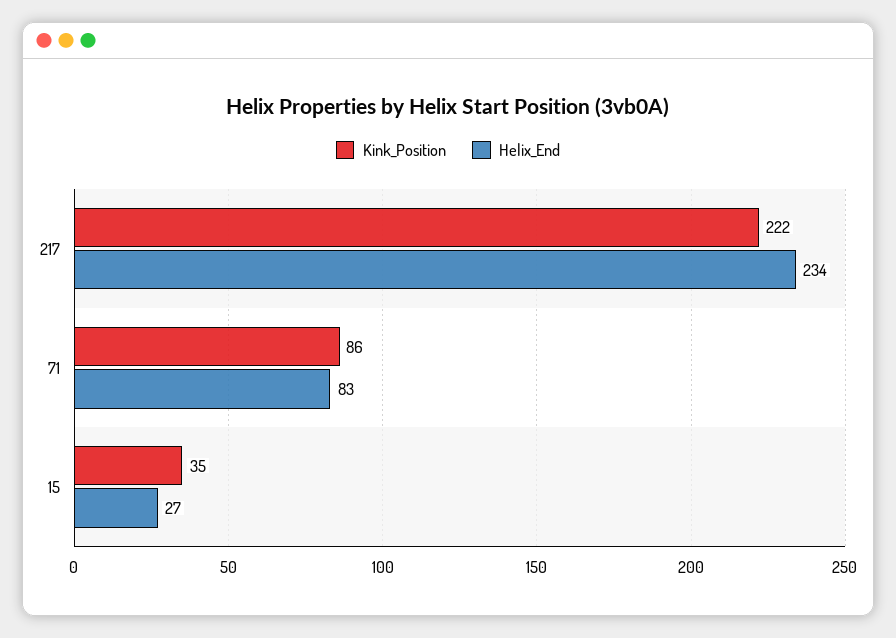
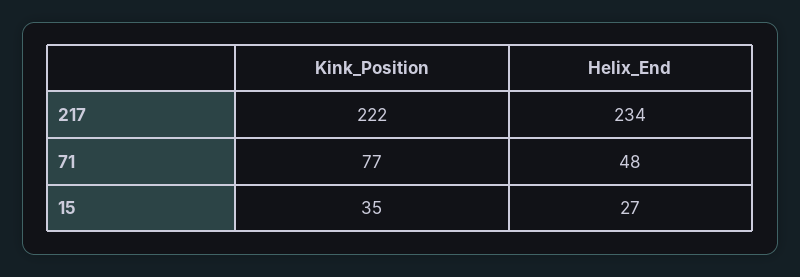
Kink_Position, 71: 86 -> 77
Helix_End, 71: 83 -> 48

